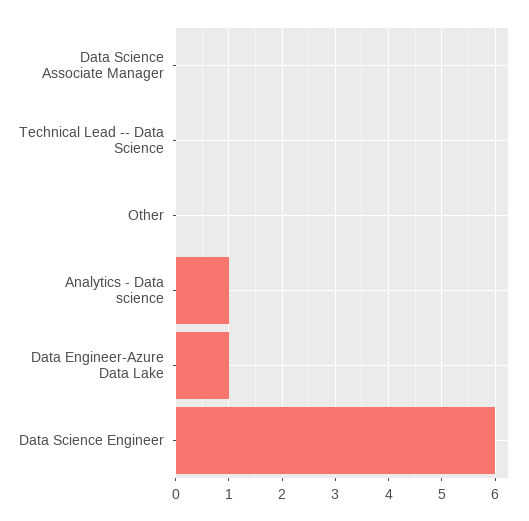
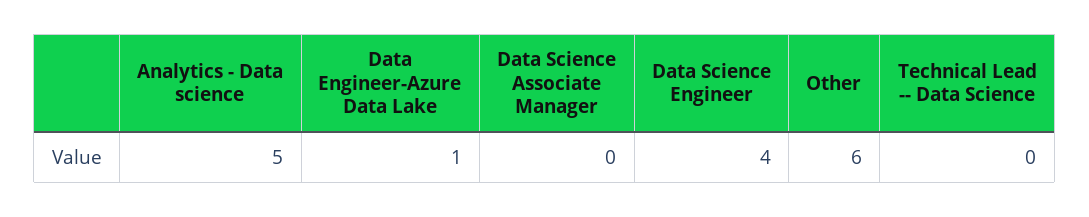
Other: 0 -> 6
Analytics - Data science: 1 -> 5
Data Science Engineer: 6 -> 4

